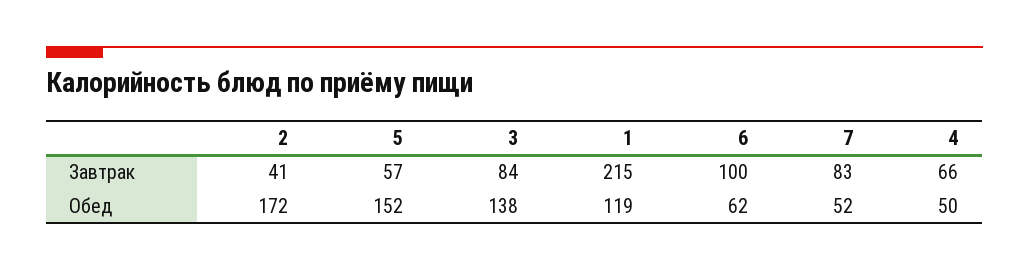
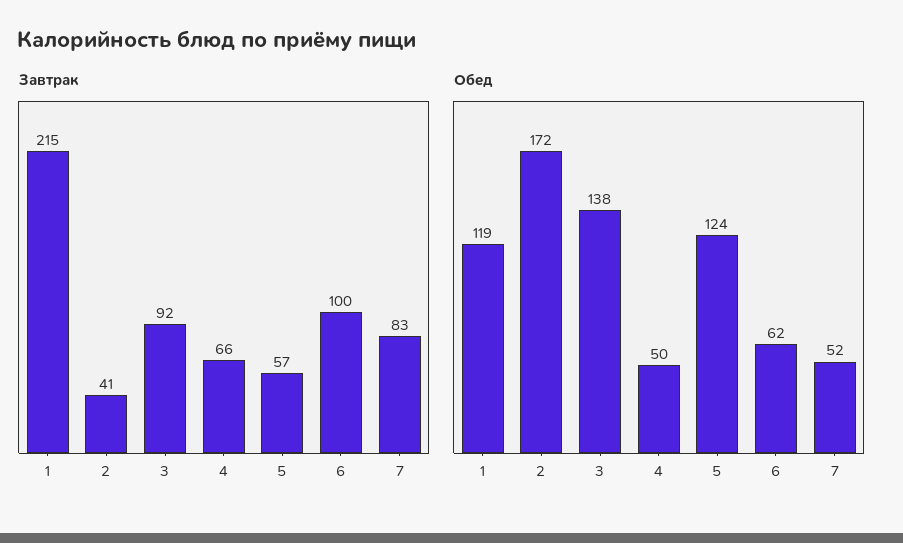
Завтрак, 3: 84 -> 92
Обед, 5: 152 -> 124

